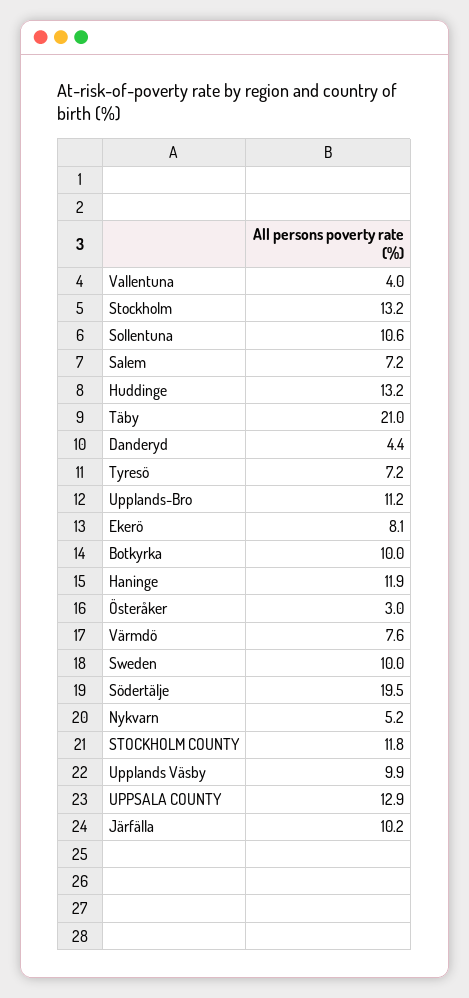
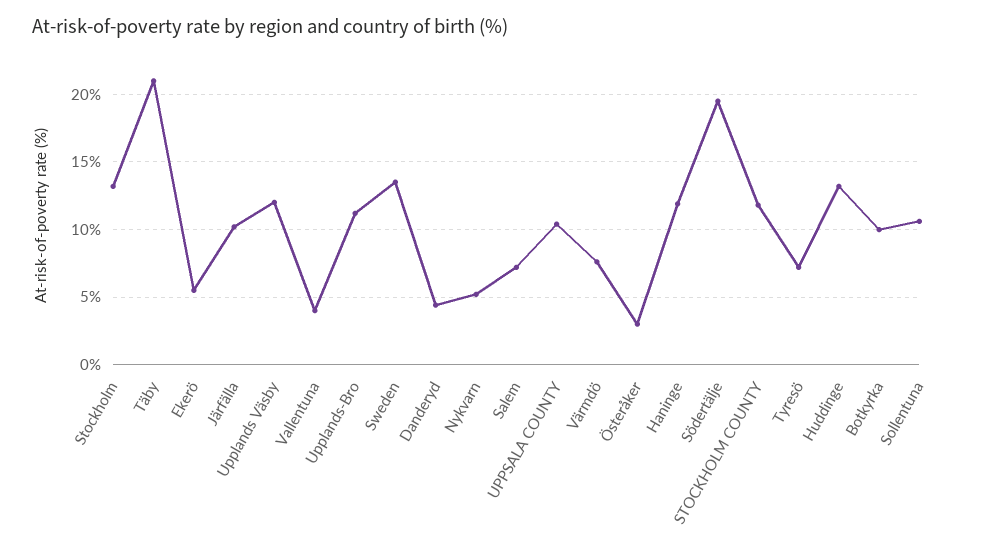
Ekerö: 8.1 -> 5.5
Sweden: 10 -> 13.5
Upplands Väsby: 9.9 -> 12
UPPSALA COUNTY: 12.9 -> 10.5

